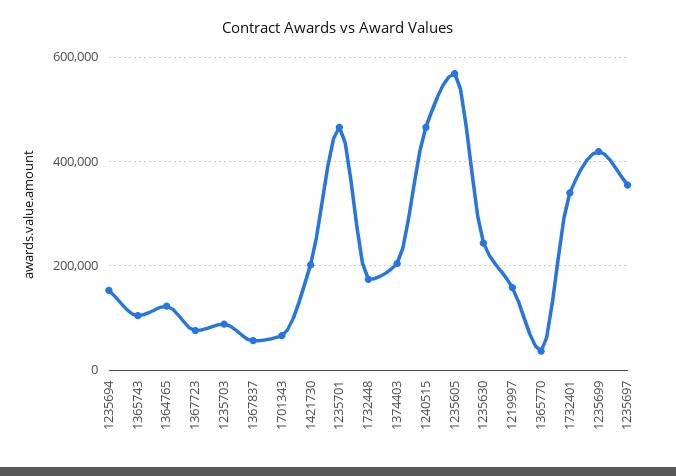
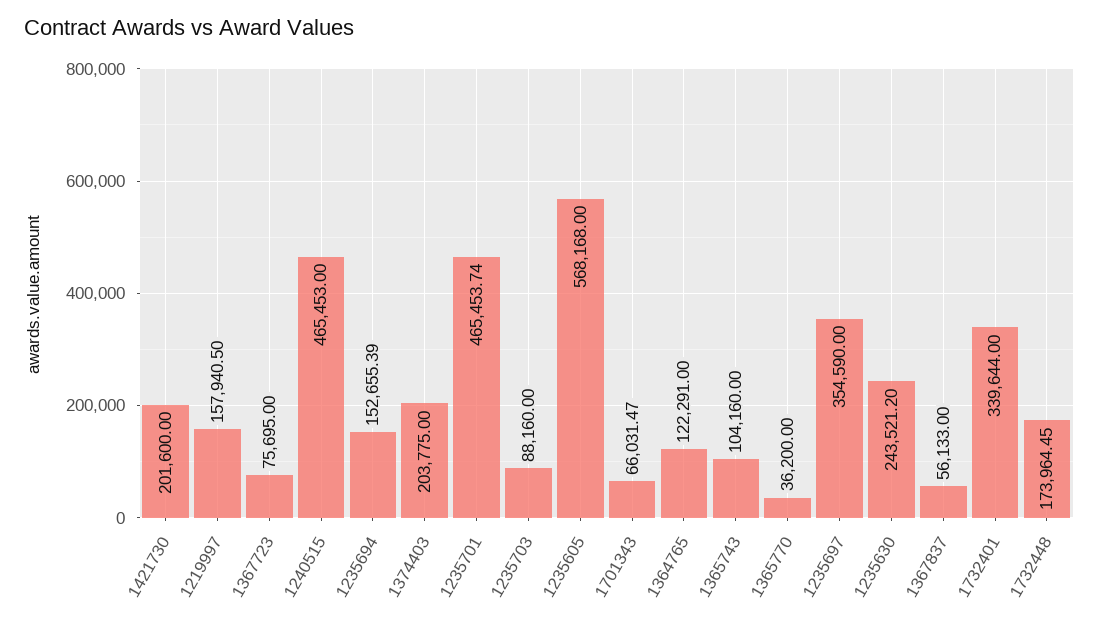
1235699: 420000 -> none

